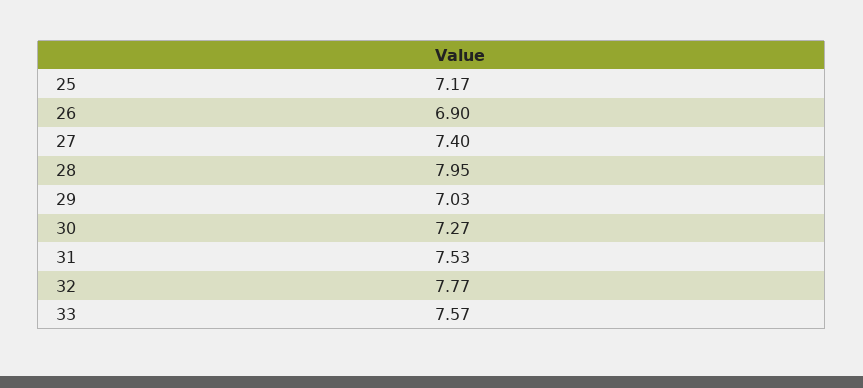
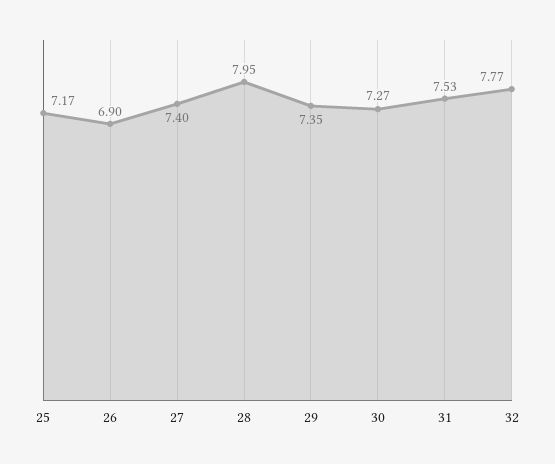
29: 7.03 -> 7.35
33: 7.57 -> none

